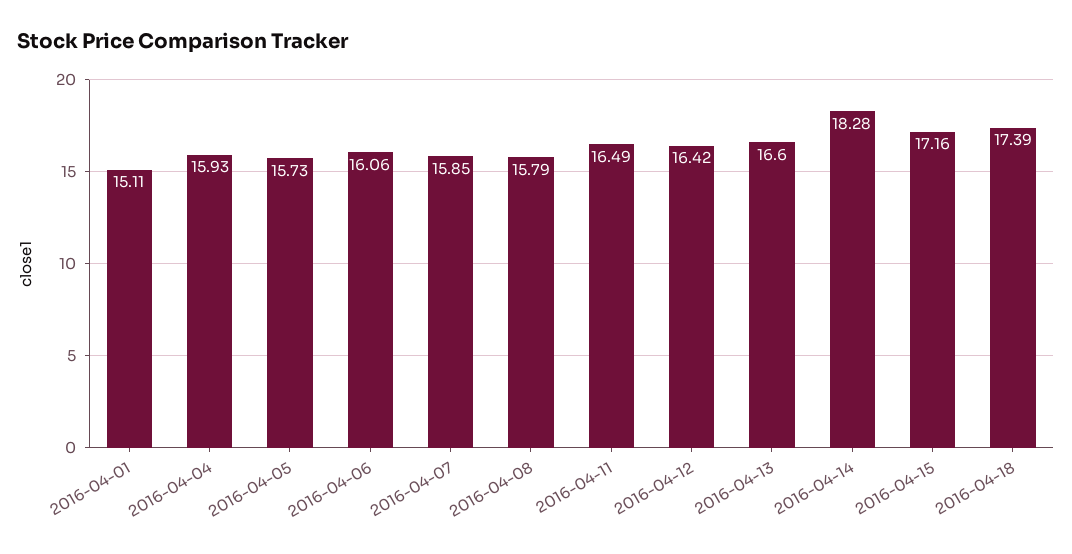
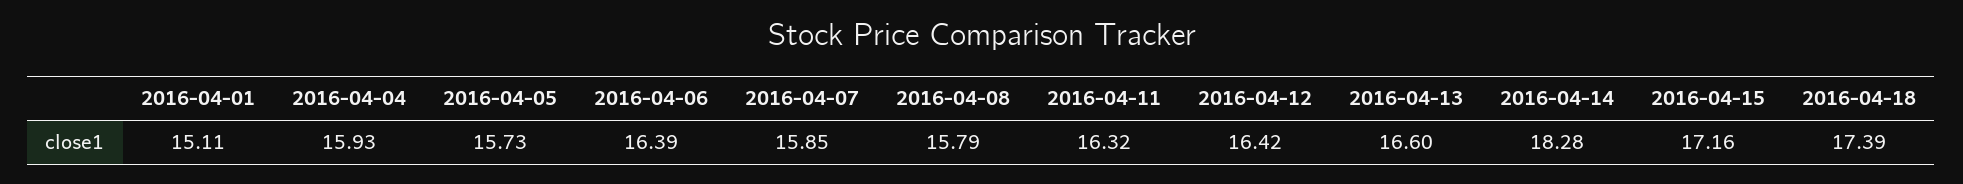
2016-04-06: 16.06 -> 16.39
2016-04-11: 16.49 -> 16.32

